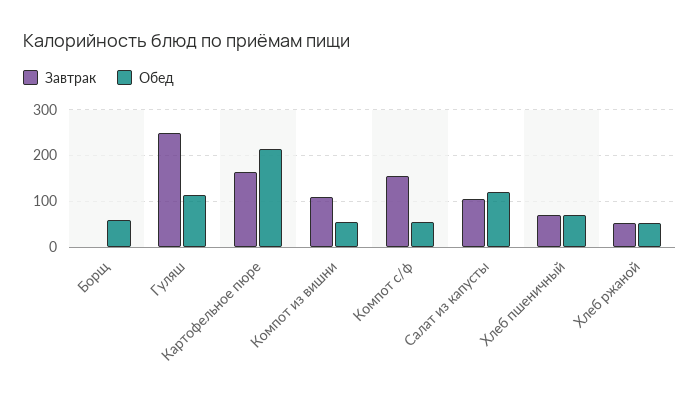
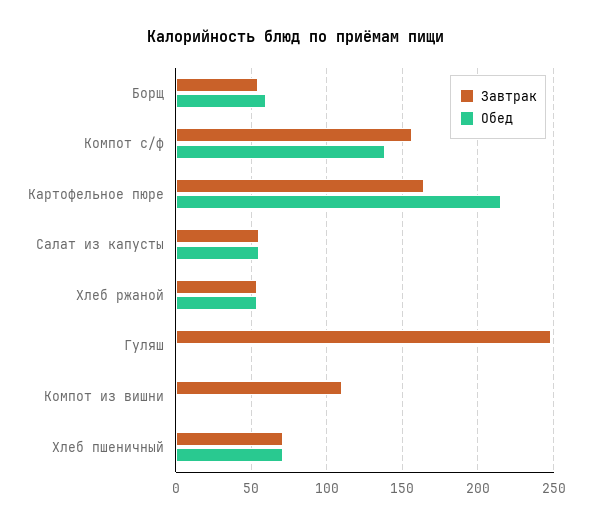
Завтрак, Борщ: 0 -> 55
Обед, Гуляш: 120 -> 0
Обед, Компот из вишни: 60 -> 0
Обед, Компот с/ф: 60 -> 140
Завтрак, Салат из капусты: 100 -> 55
Обед, Салат из капусты: 120 -> 55

